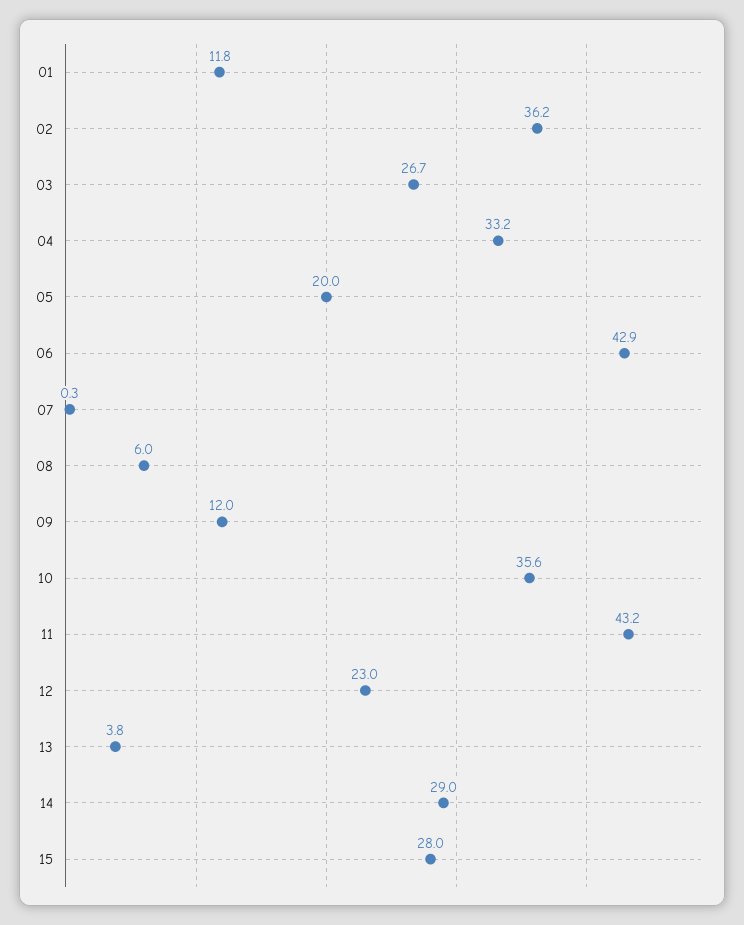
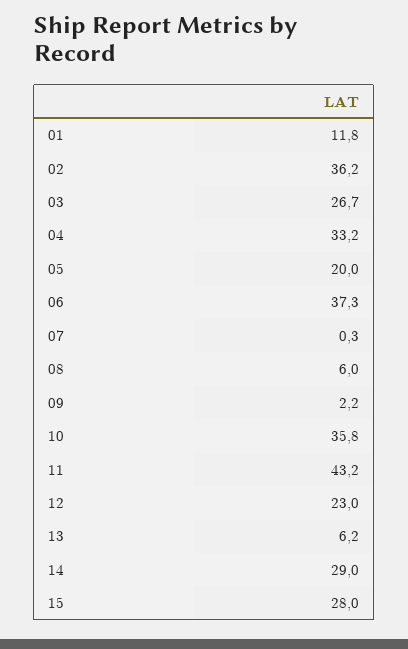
06: 42.9 -> 37.3
09: 12 -> 2.2
10: 35.6 -> 35.8
13: 3.8 -> 6.2

